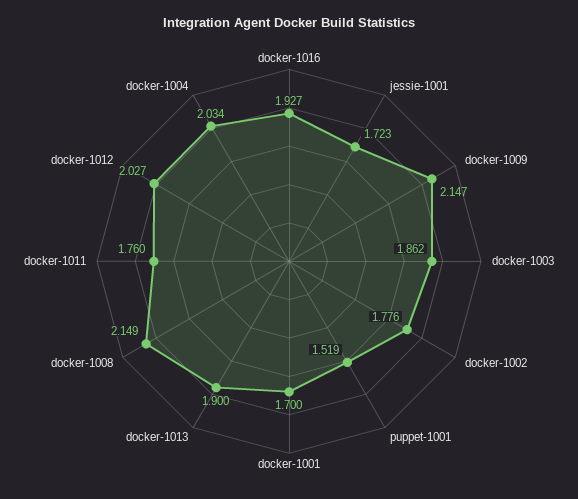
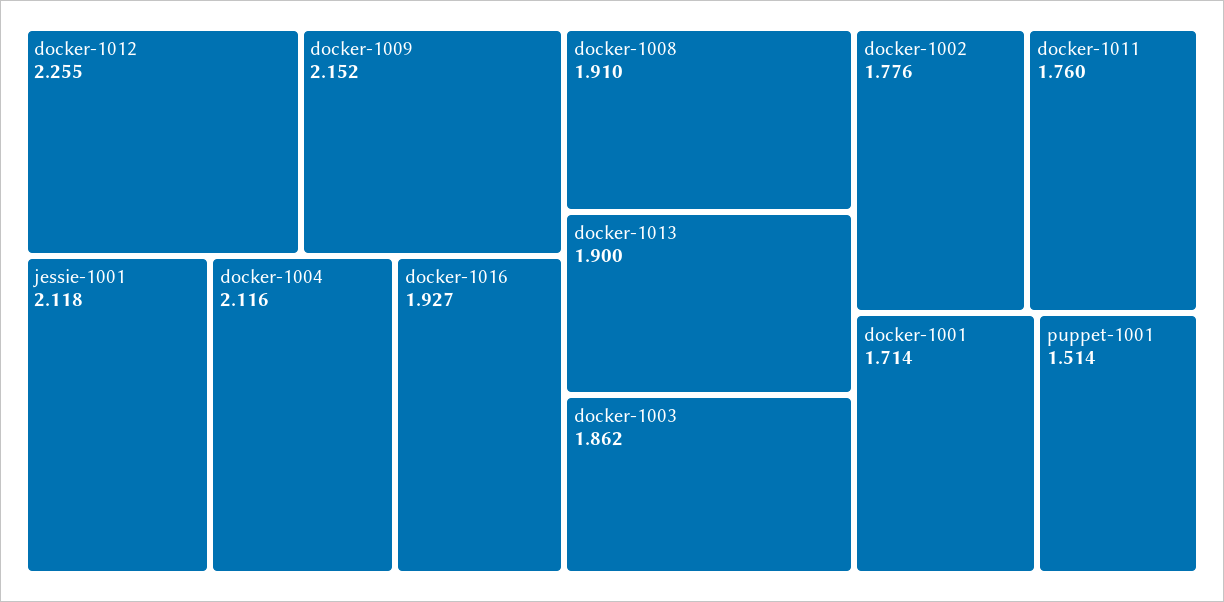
jessie-1001: 1.723 -> 2.118
docker-1009: 2.147 -> 2.152
puppet-1001: 1.519 -> 1.514
docker-1001: 1.7 -> 1.714
docker-1008: 2.149 -> 1.91
docker-1012: 2.027 -> 2.255
docker-1004: 2.034 -> 2.116

